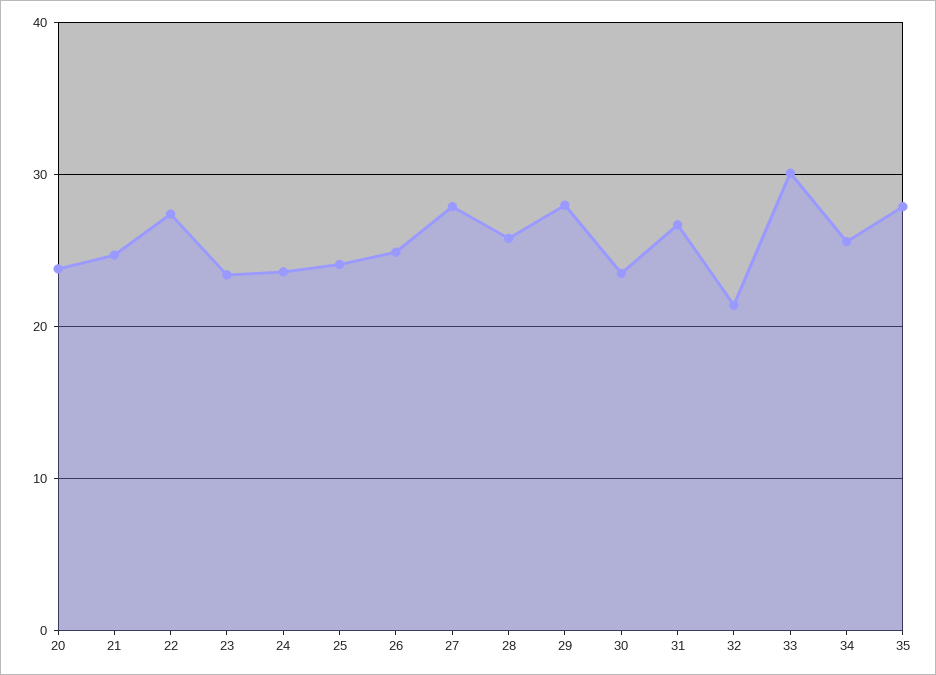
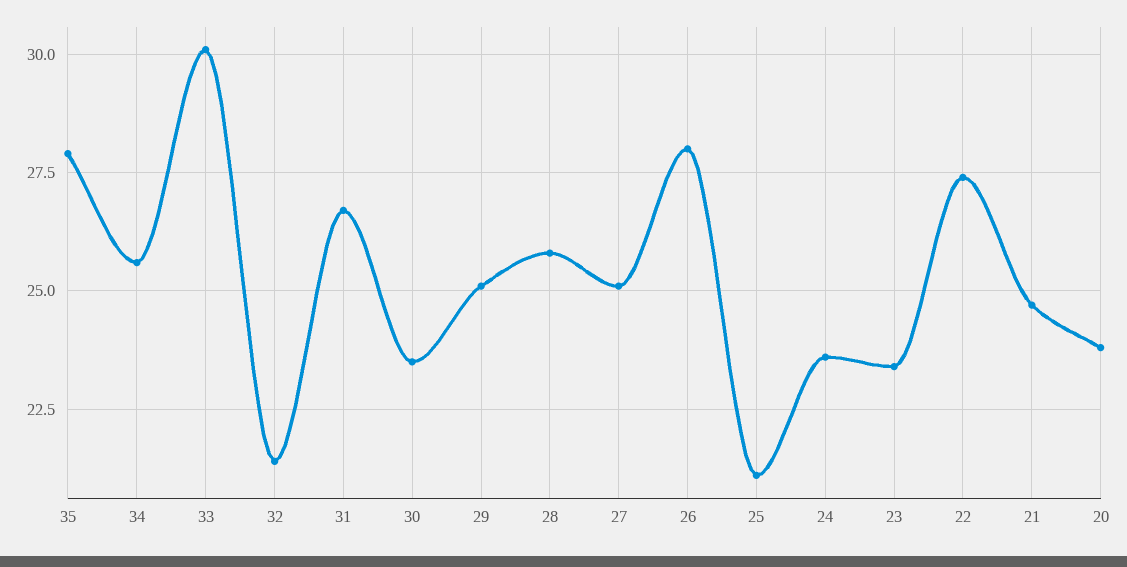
25: 24 -> 21
26: 25 -> 28
27: 28 -> 25
29: 28 -> 25

